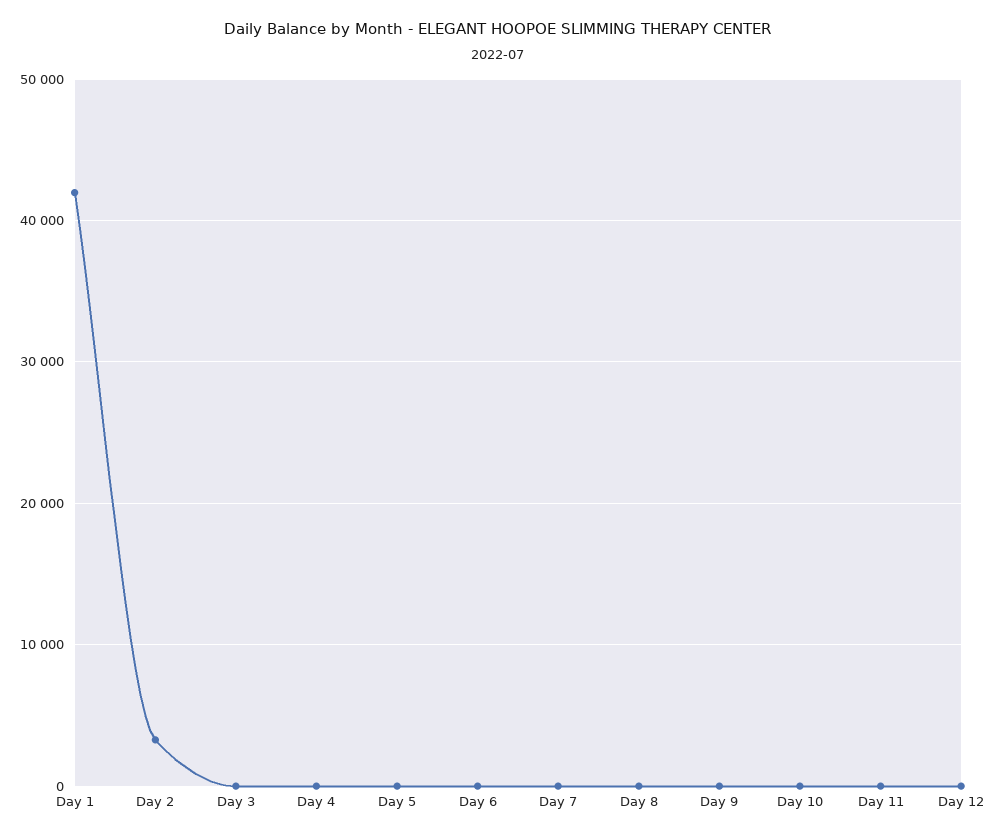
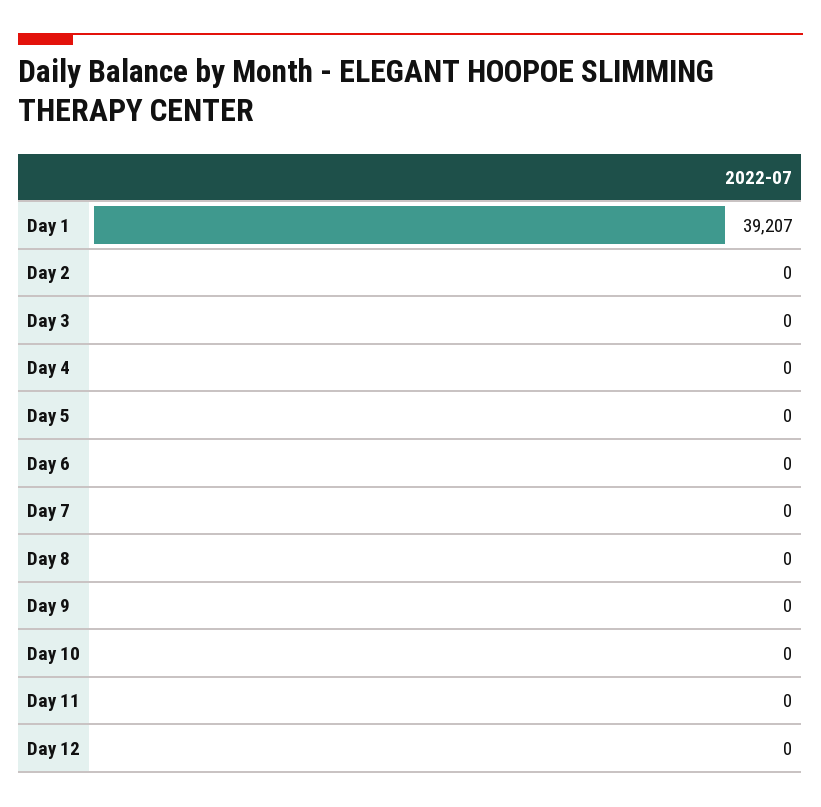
Day 1: 42000 -> 39207
Day 2: 3000 -> 0

